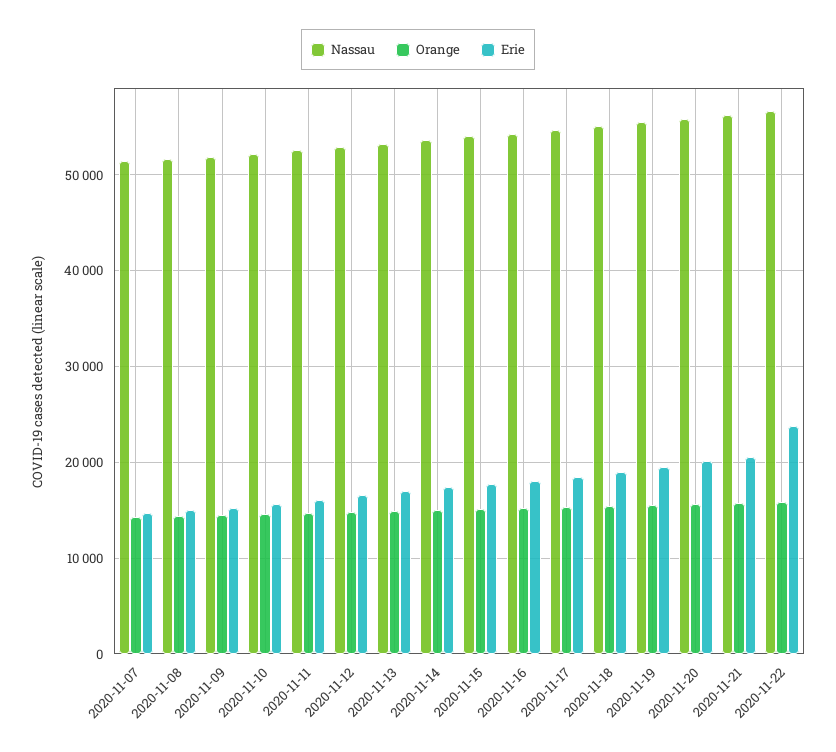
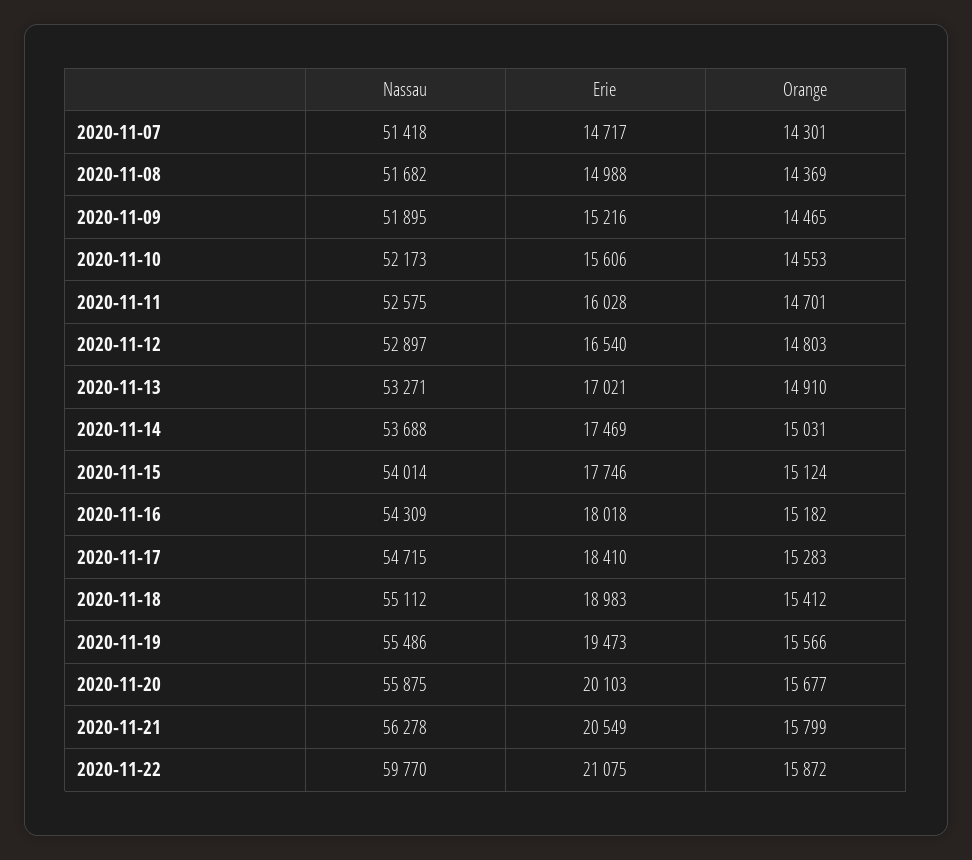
Nassau, 2020-11-22: 57000 -> 59770
Erie, 2020-11-22: 24000 -> 21075

